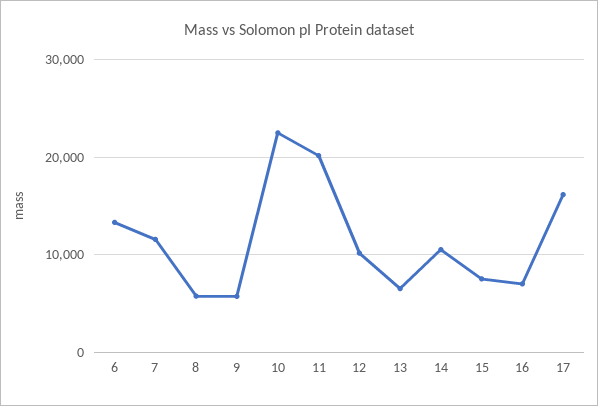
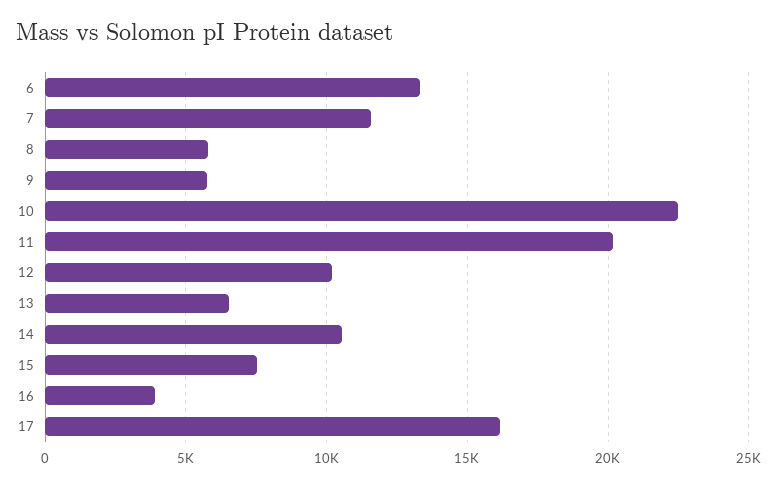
16: 7000 -> 4000

